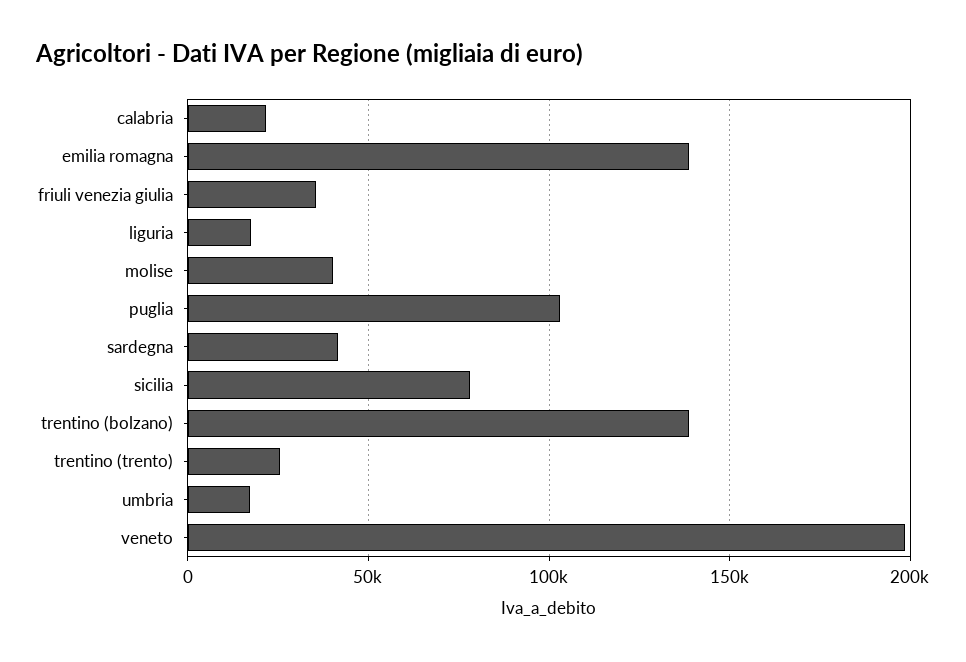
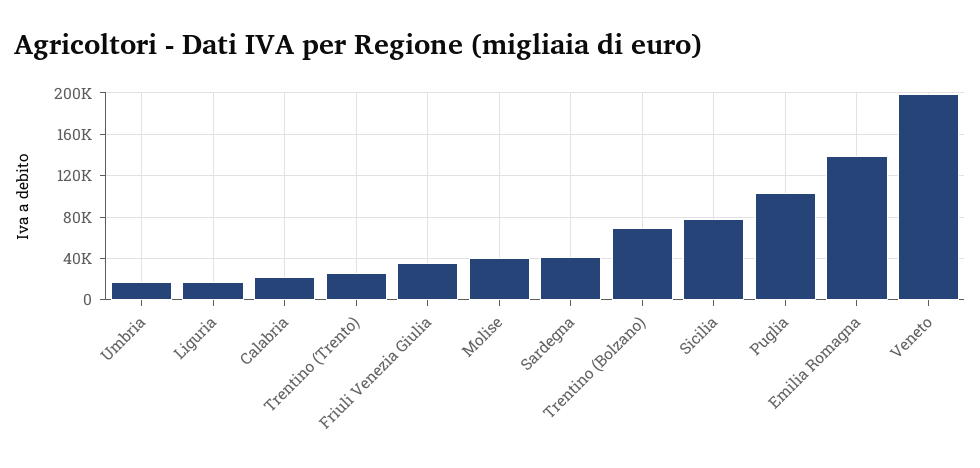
trentino (bolzano): 140000 -> 70000

